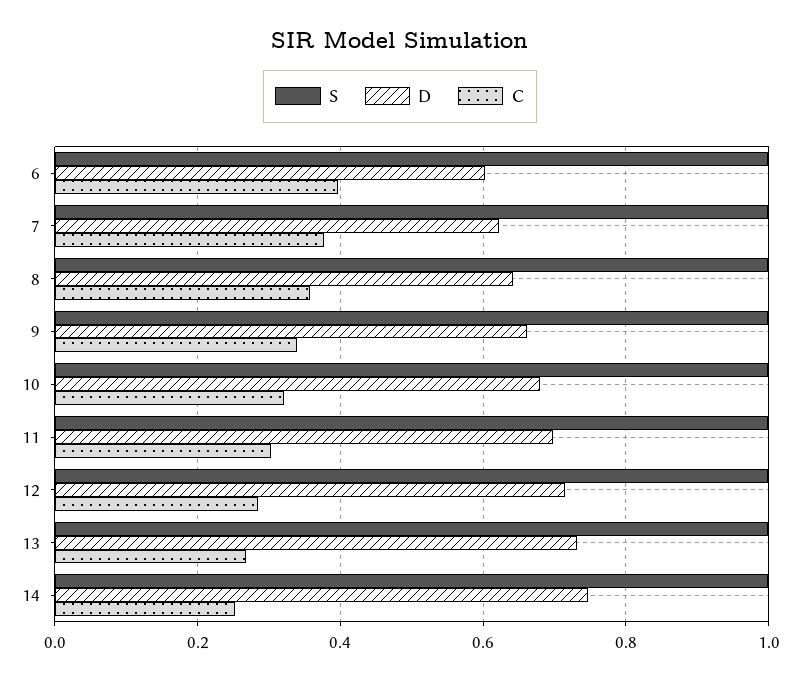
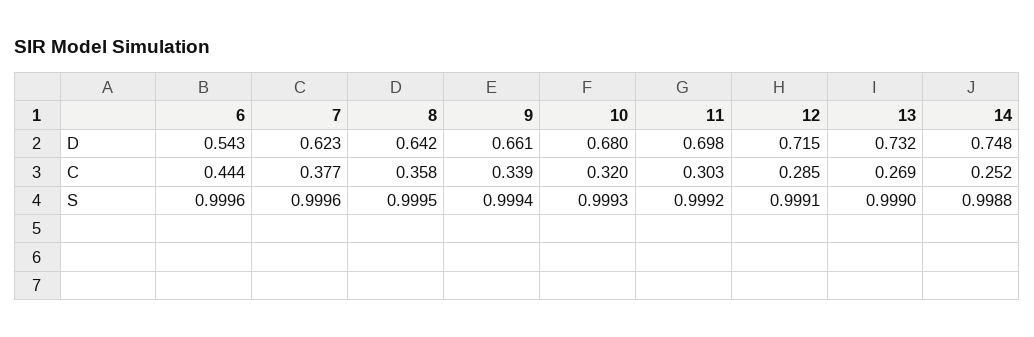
D, 6: 0.6 -> 0.543
C, 6: 0.4 -> 0.444

